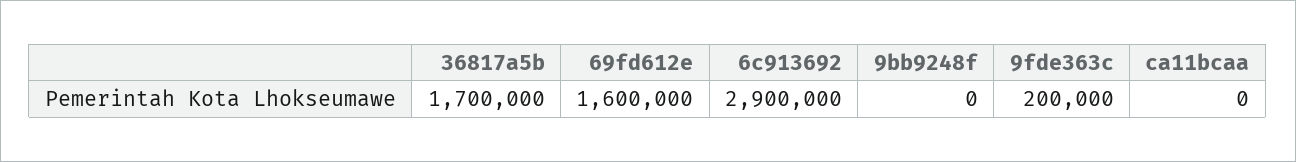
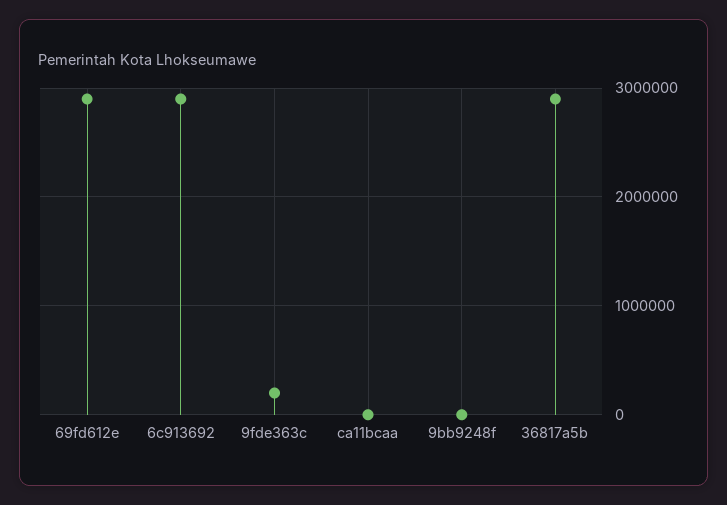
36817a5b: 1700000 -> 2900000
69fd612e: 1600000 -> 2900000

